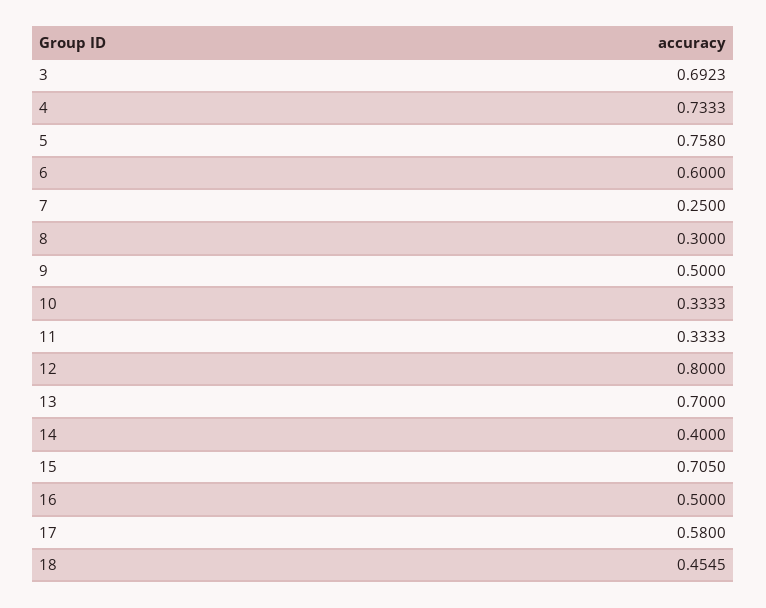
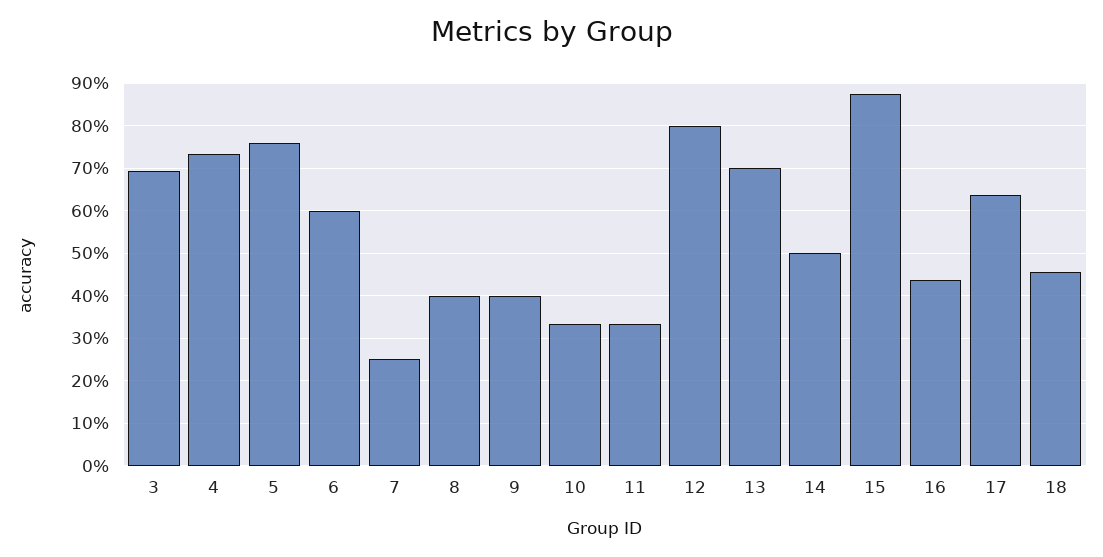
8: 0.3 -> 0.4
9: 0.5 -> 0.4
14: 0.4 -> 0.5
15: 0.705 -> 0.88
16: 0.5 -> 0.44
17: 0.58 -> 0.64

